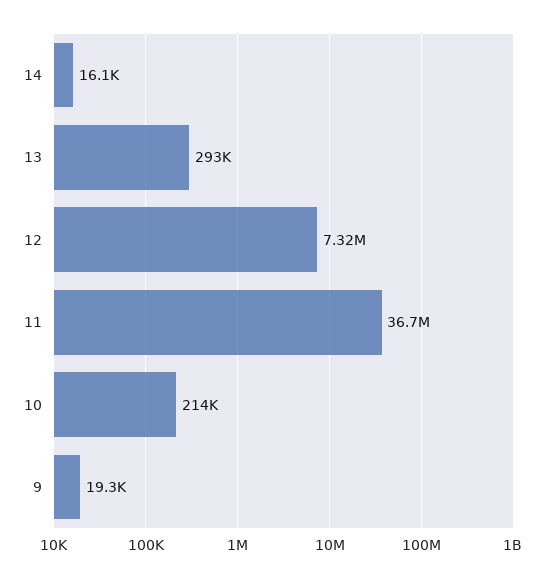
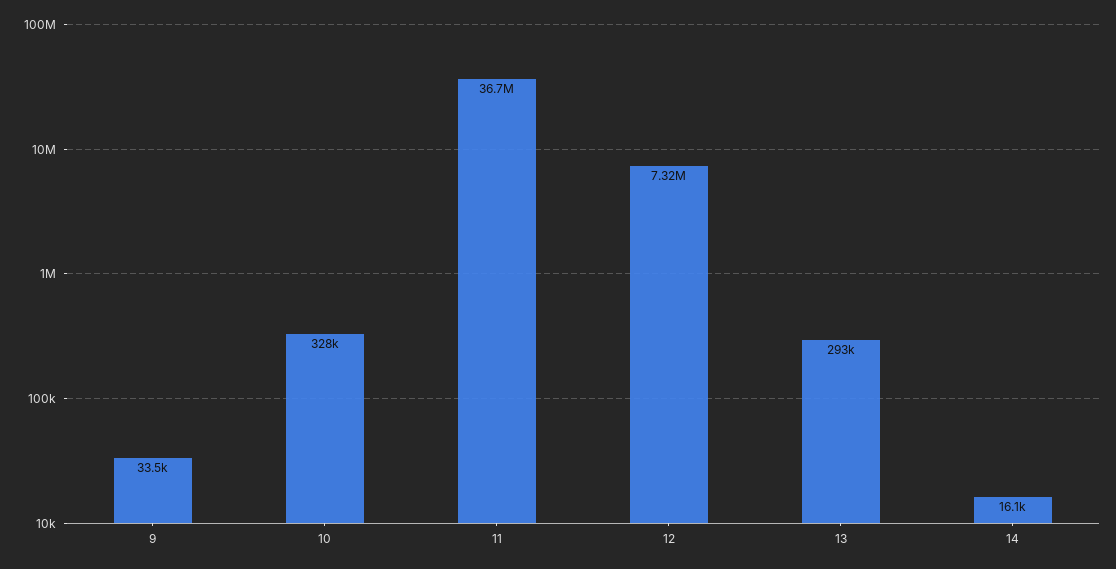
10: 214000 -> 328000
9: 19300 -> 33500

